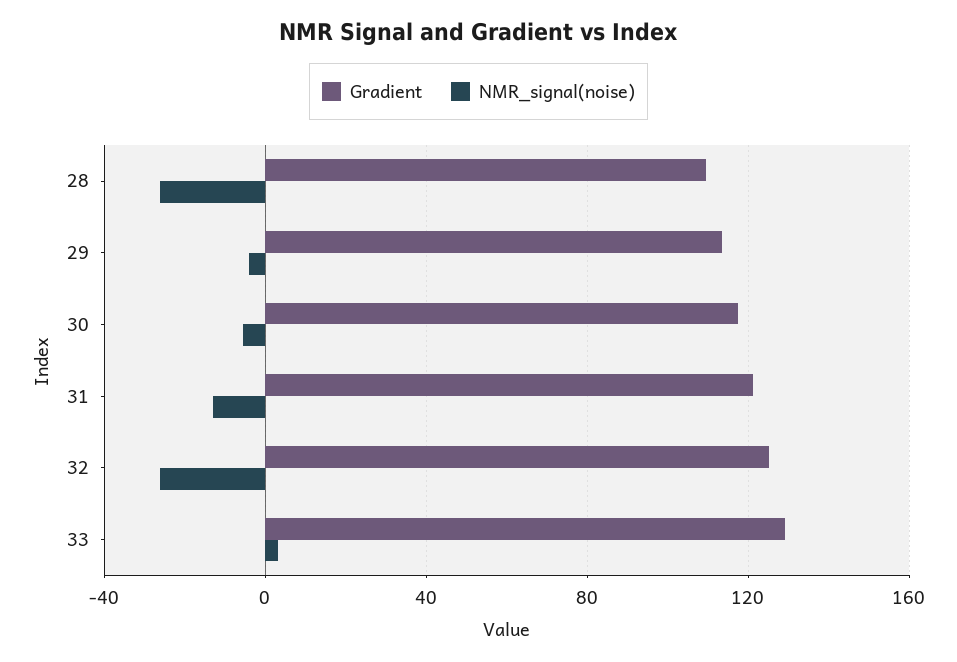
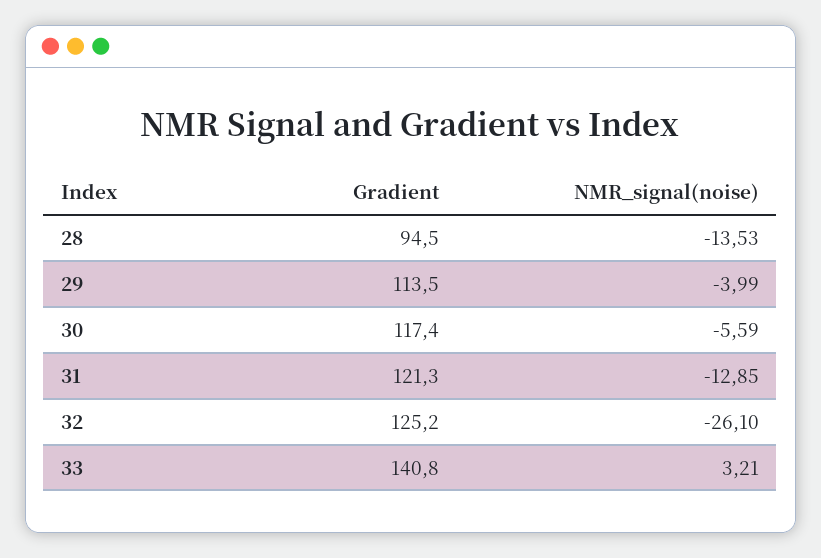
Gradient, 28: 110 -> 94.5
NMR_signal(noise), 28: -25 -> -13.53
Gradient, 33: 130 -> 140.8

